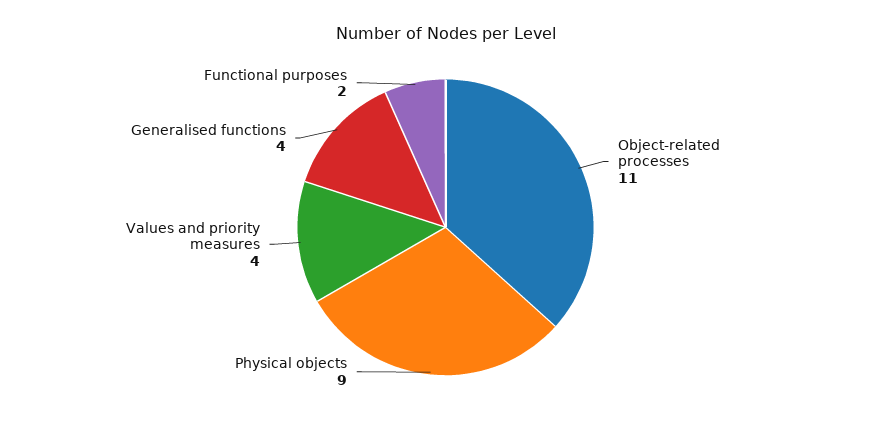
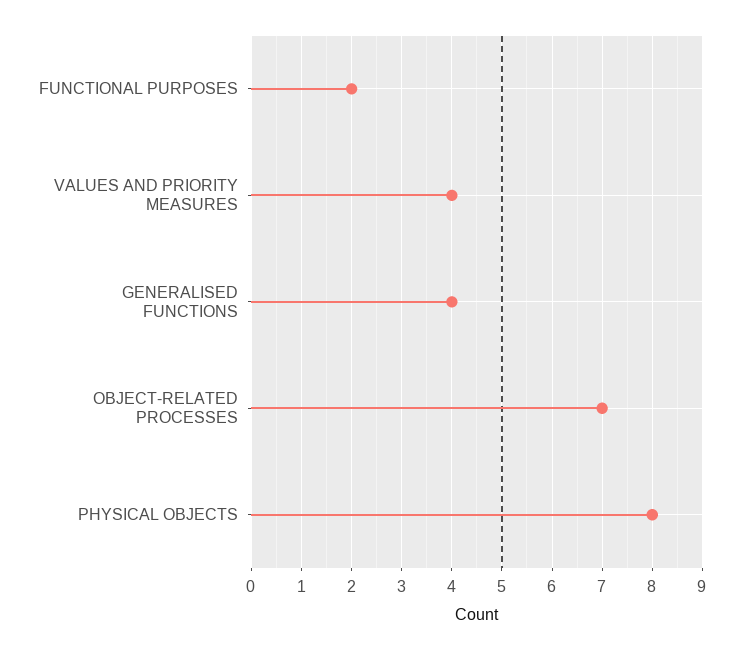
Object-related processes: 11 -> 7
Physical objects: 9 -> 8

